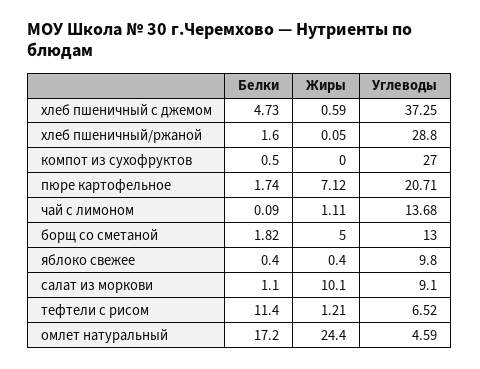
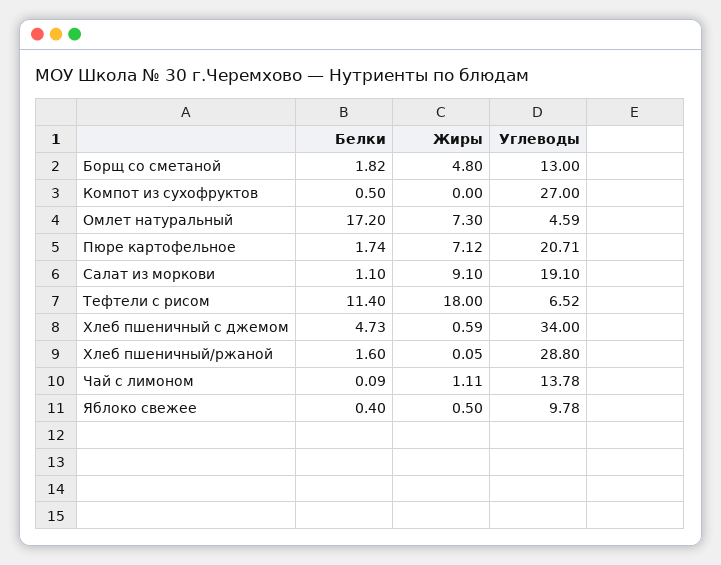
Углеводы, хлеб пшеничный с джемом: 37.25 -> 34
Углеводы, чай с лимоном: 13.68 -> 13.78
Жиры, борщ со сметаной: 5 -> 4.8
Жиры, яблоко свежее: 0.4 -> 0.5
Углеводы, яблоко свежее: 9.8 -> 9.78
Жиры, салат из моркови: 10.1 -> 9.1
Углеводы, салат из моркови: 9.1 -> 19.1
Жиры, тефтели с рисом: 1.21 -> 18
Жиры, омлет натуральный: 24.4 -> 7.3

